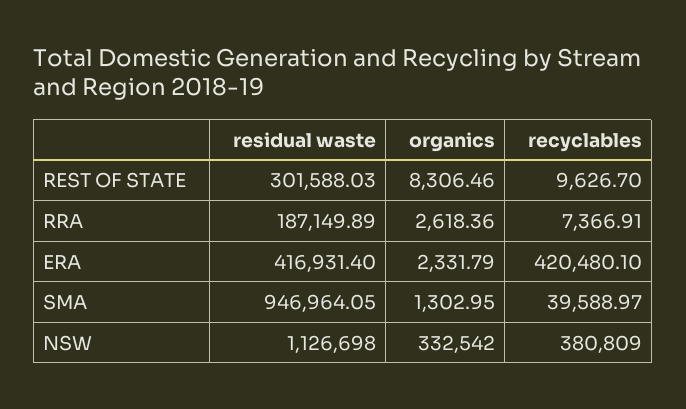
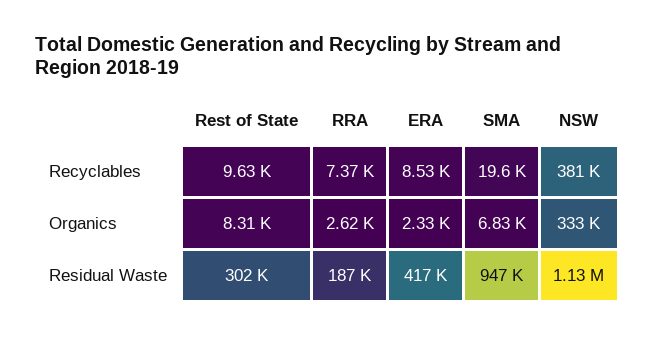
recyclables, ERA: 420480.1 -> 8530
organics, SMA: 1302.95 -> 6830
recyclables, SMA: 39588.97 -> 19600

